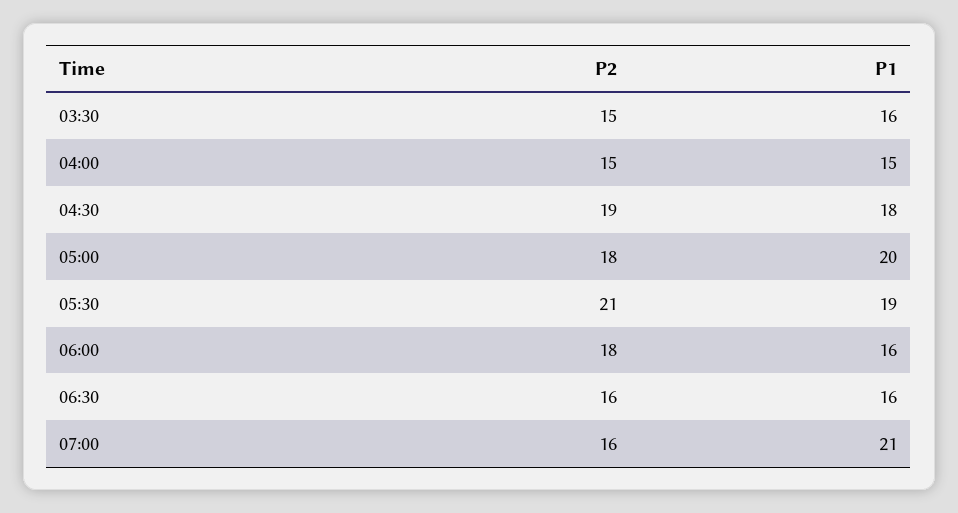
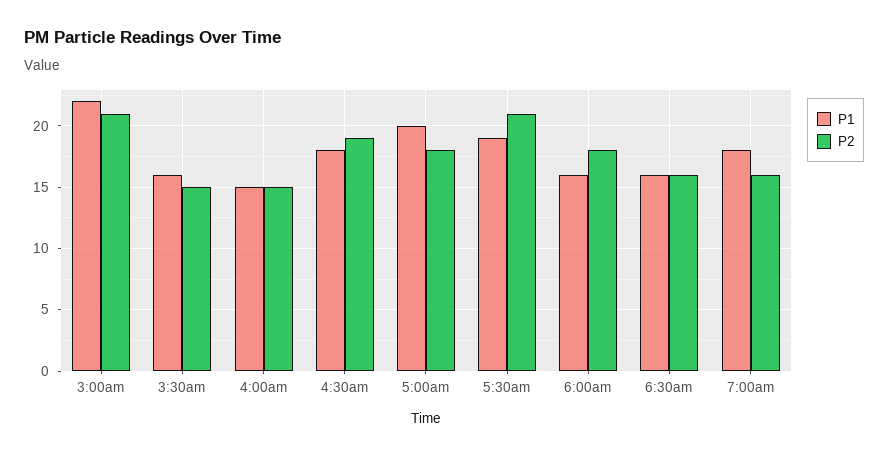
P1, 07:00: 21 -> 18
P1, 3:00am: none -> 22
P2, 3:00am: none -> 21

